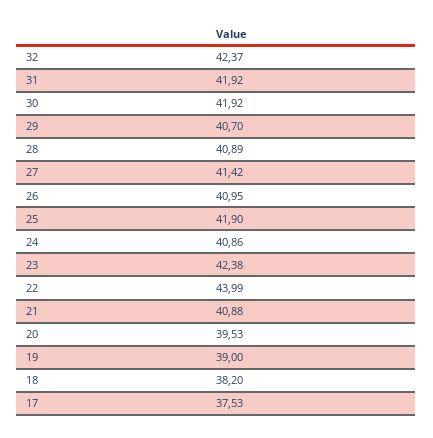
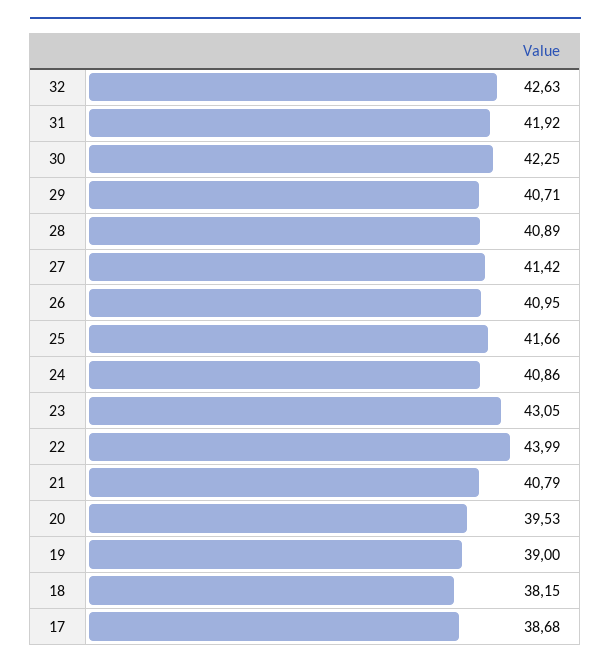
32: 42.37 -> 42.63
30: 41.92 -> 42.25
29: 40.7 -> 40.71
25: 41.9 -> 41.66
23: 42.38 -> 43.05
21: 40.88 -> 40.79
18: 38.2 -> 38.15
17: 37.53 -> 38.68

